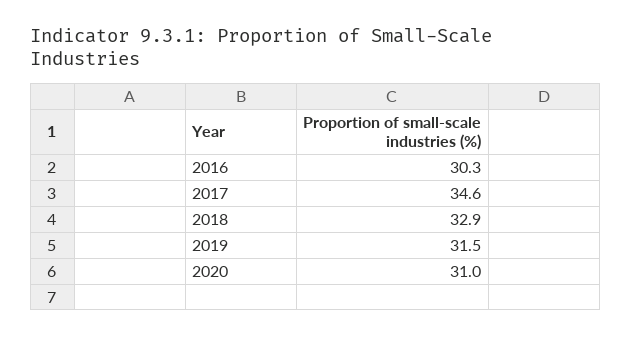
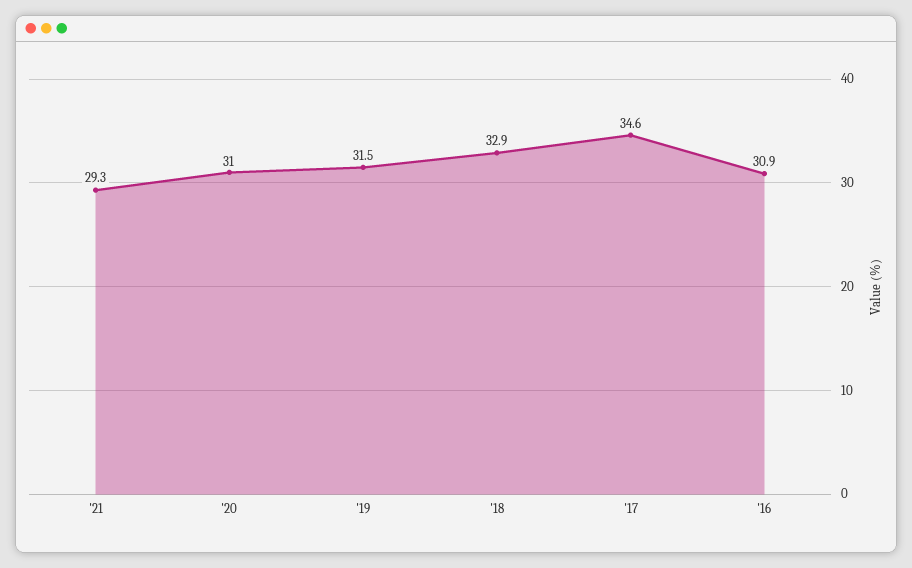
2016: 30.3 -> 30.9
'21: none -> 29.3

